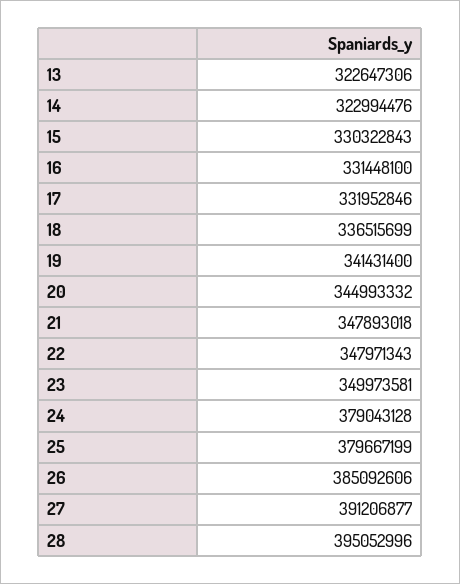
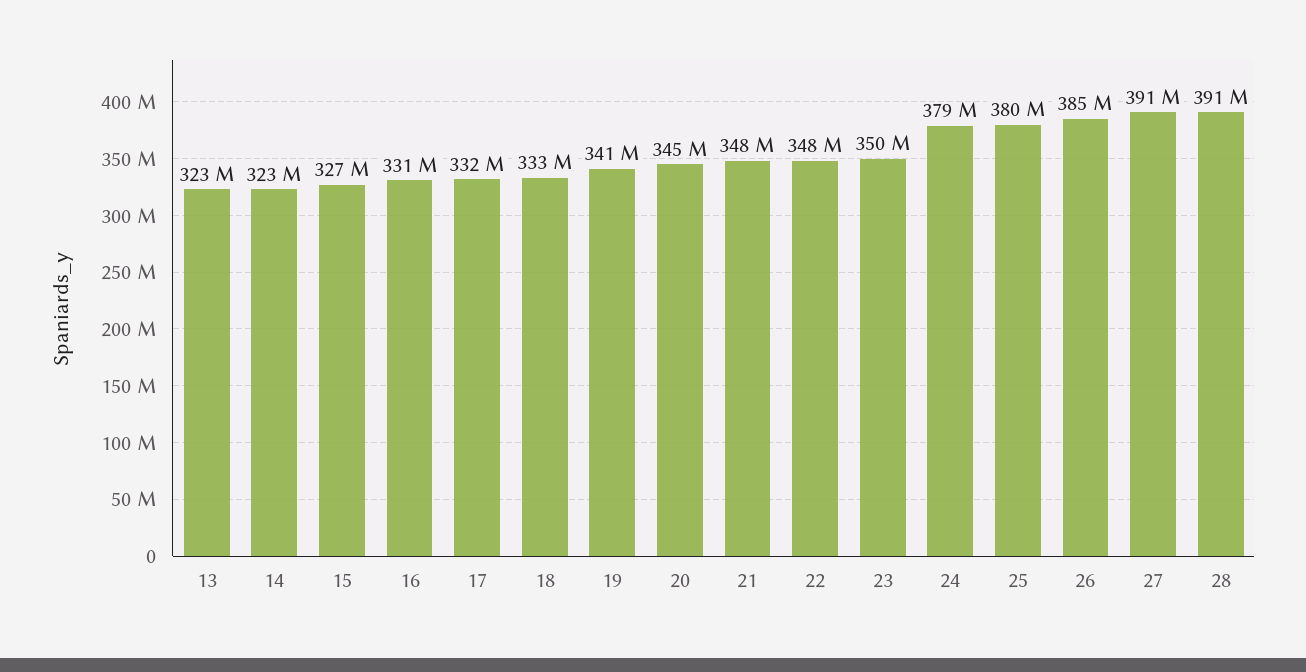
15: 330322843 -> 327000000
18: 336515699 -> 333000000
28: 395052996 -> 391000000

